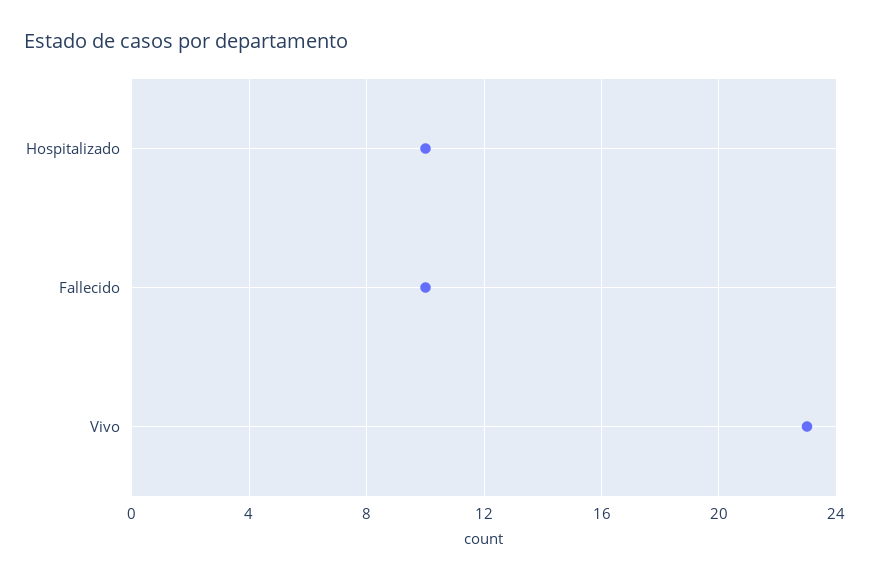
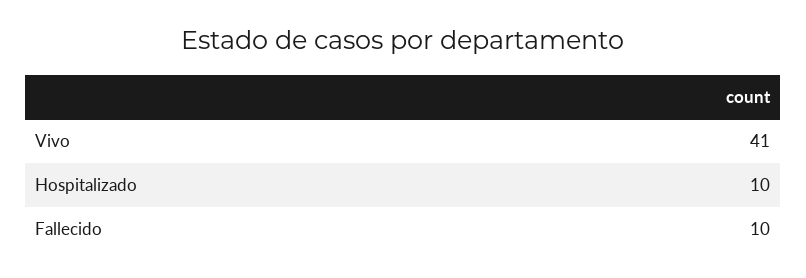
Vivo: 23 -> 41

